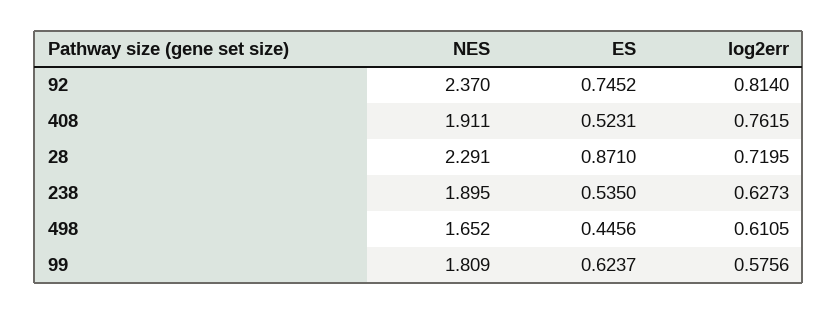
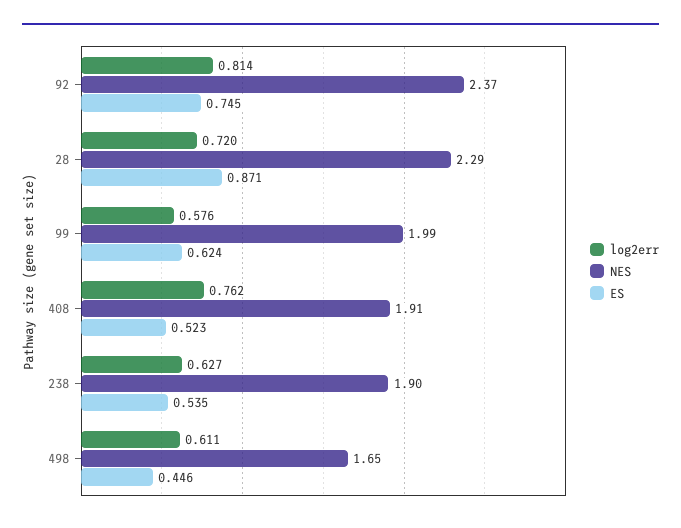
NES, 99: 1.809 -> 1.99

